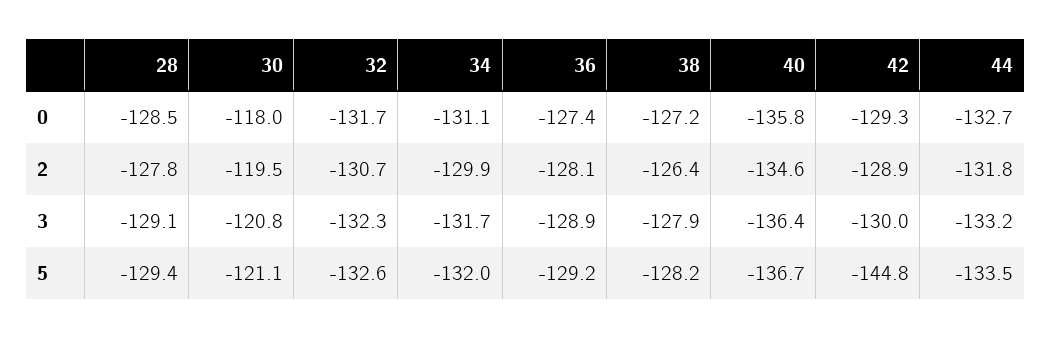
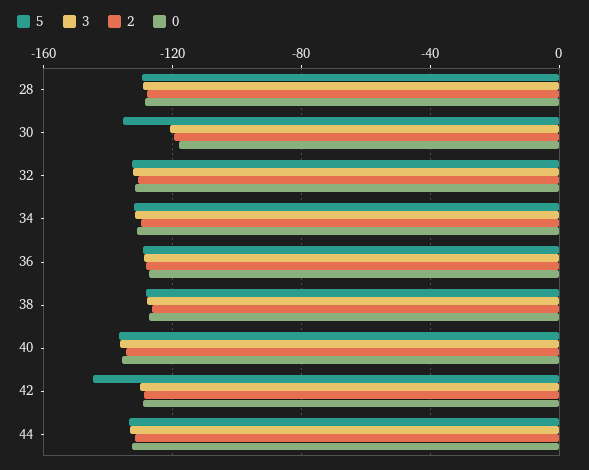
5, 30: -121.1 -> -135

